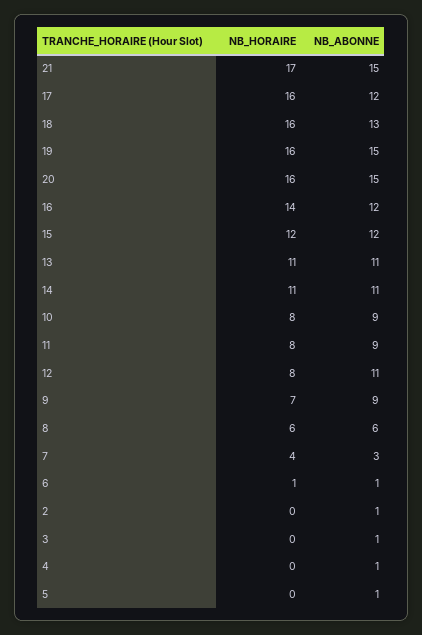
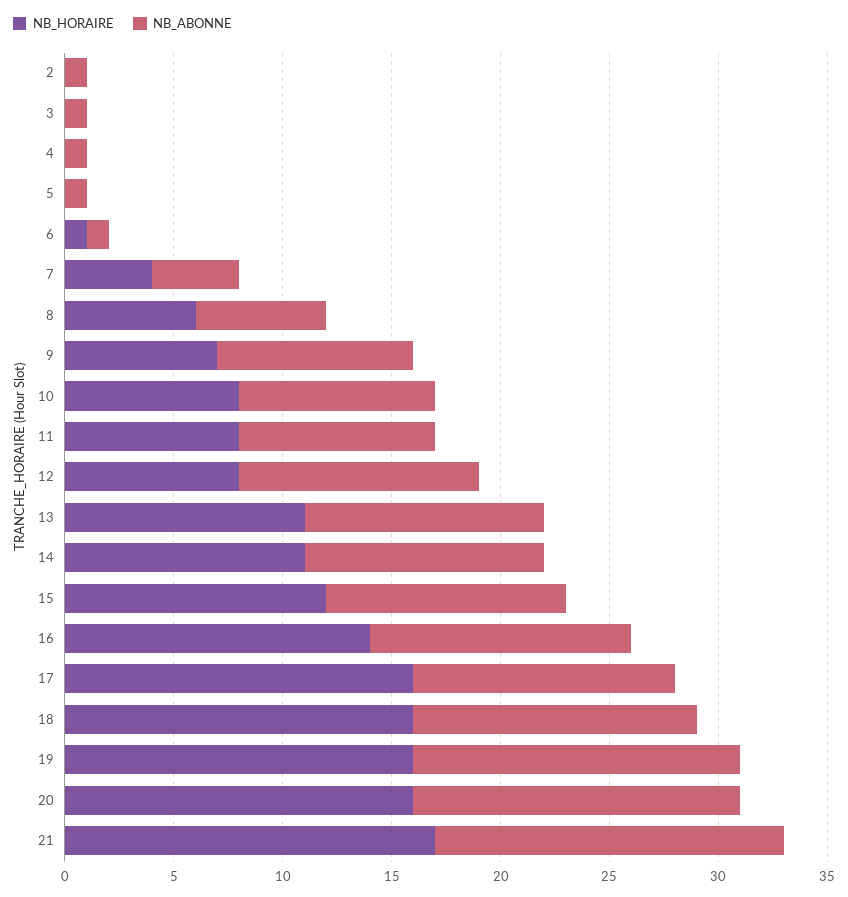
NB_ABONNE, 21: 15 -> 16
NB_ABONNE, 15: 12 -> 11
NB_ABONNE, 7: 3 -> 4

